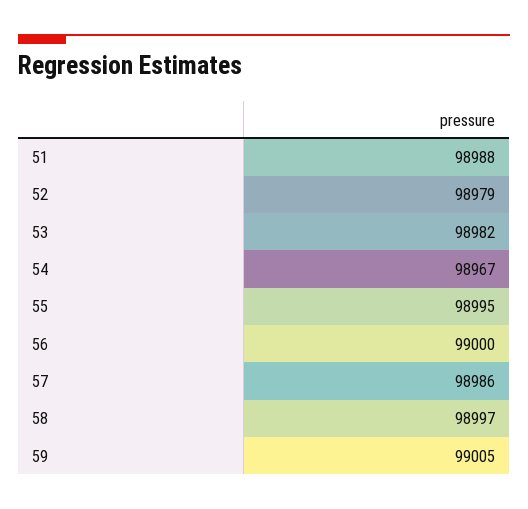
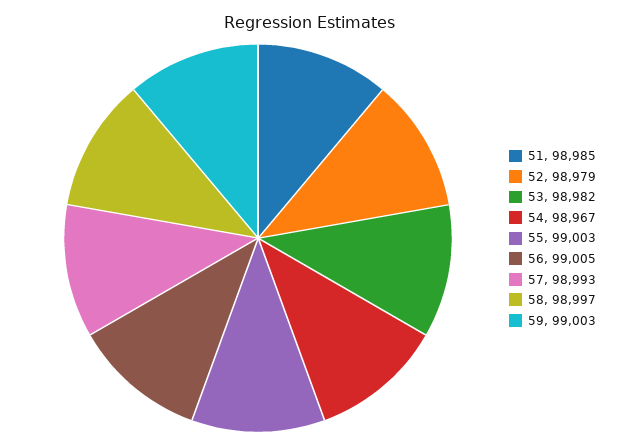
51: 98988 -> 98985
55: 98995 -> 99003
56: 99000 -> 99005
57: 98986 -> 98993
59: 99005 -> 99003

